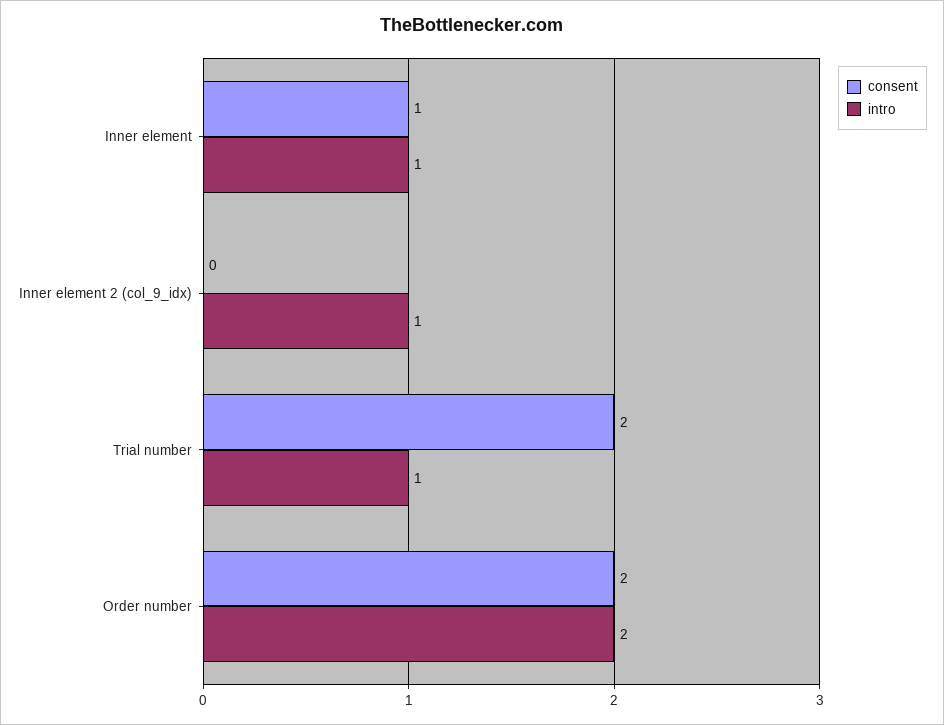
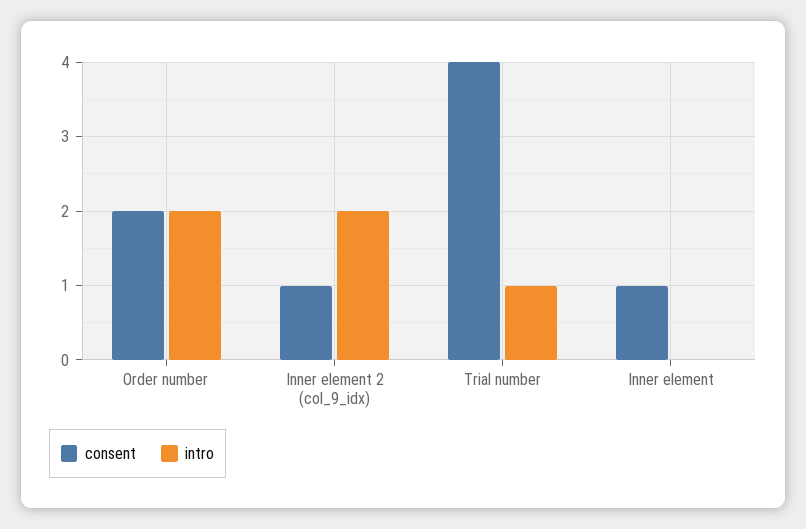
intro, Inner element: 1 -> 0
consent, Inner element 2 (col_9_idx): 0 -> 1
intro, Inner element 2 (col_9_idx): 1 -> 2
consent, Trial number: 2 -> 4

